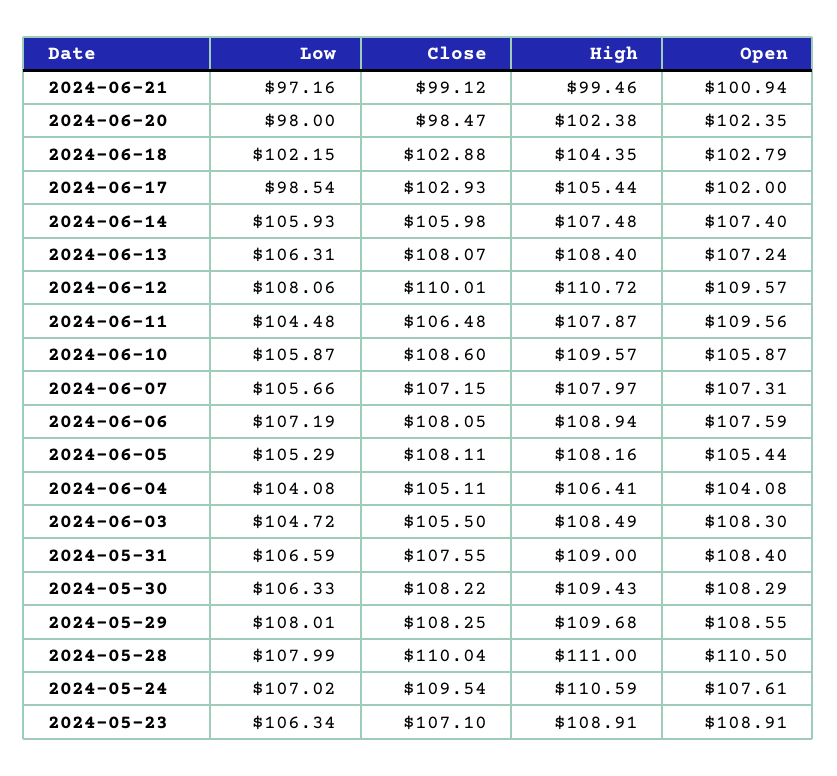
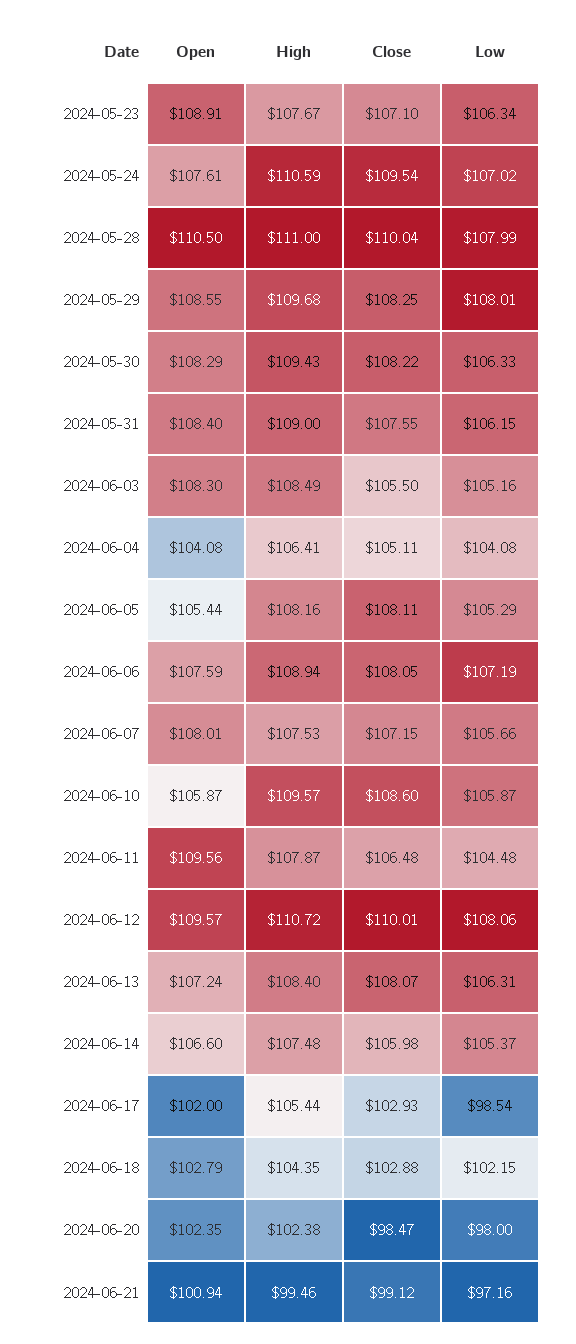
Low, 2024-06-14: 105.93 -> 105.37
Open, 2024-06-14: 107.4 -> 106.6
High, 2024-06-07: 107.97 -> 107.53
Open, 2024-06-07: 107.31 -> 108.01
Low, 2024-06-03: 104.72 -> 105.16
Low, 2024-05-31: 106.59 -> 106.15
High, 2024-05-23: 108.91 -> 107.67

